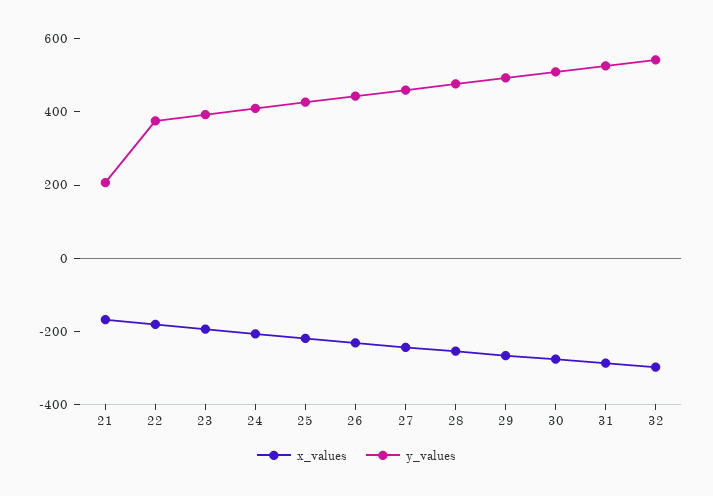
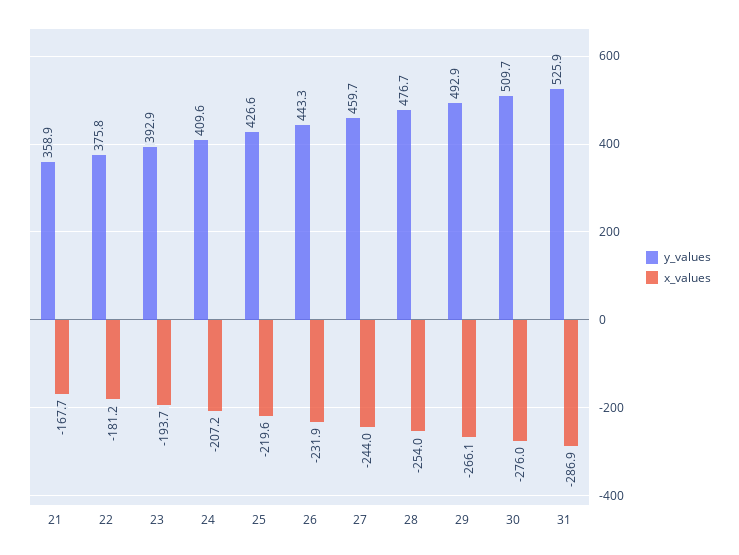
y_values, 21: 200 -> 358.9
x_values, 32: -300 -> none
y_values, 32: 550 -> none

